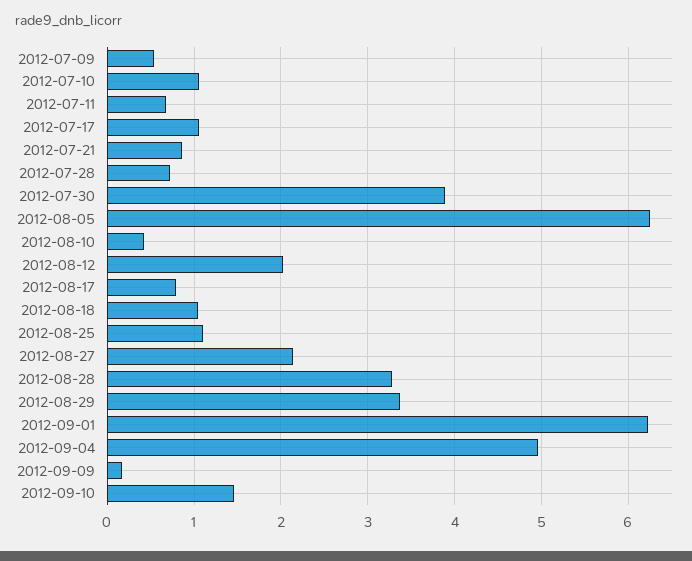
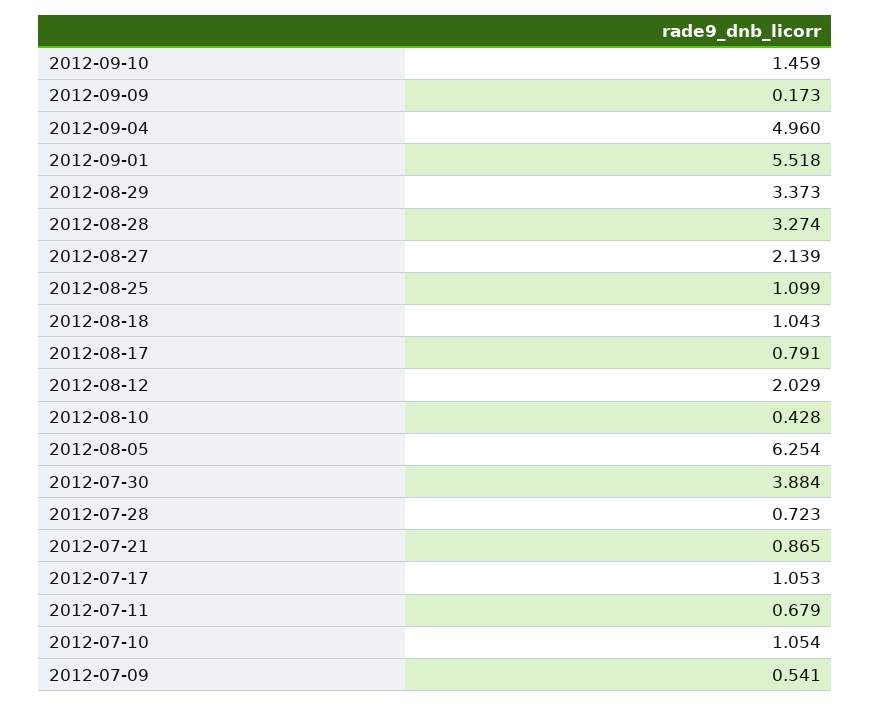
2012-09-01: 6.2 -> 5.518

